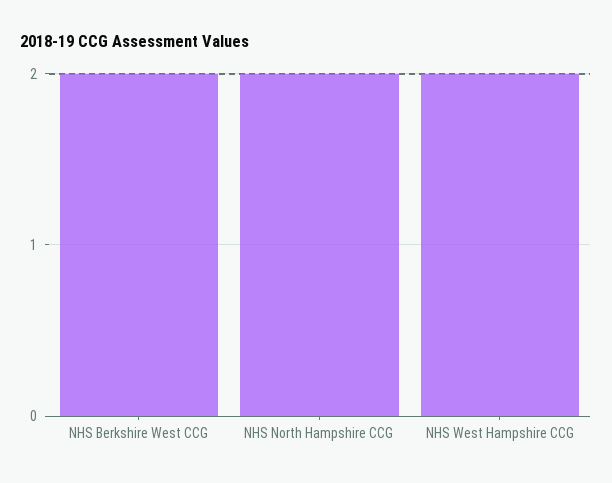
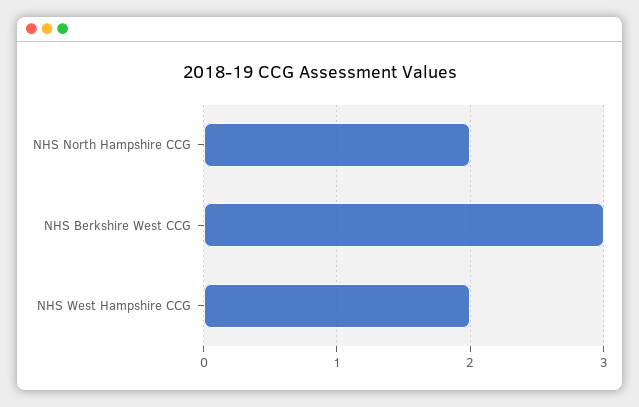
NHS Berkshire West CCG: 2 -> 3

